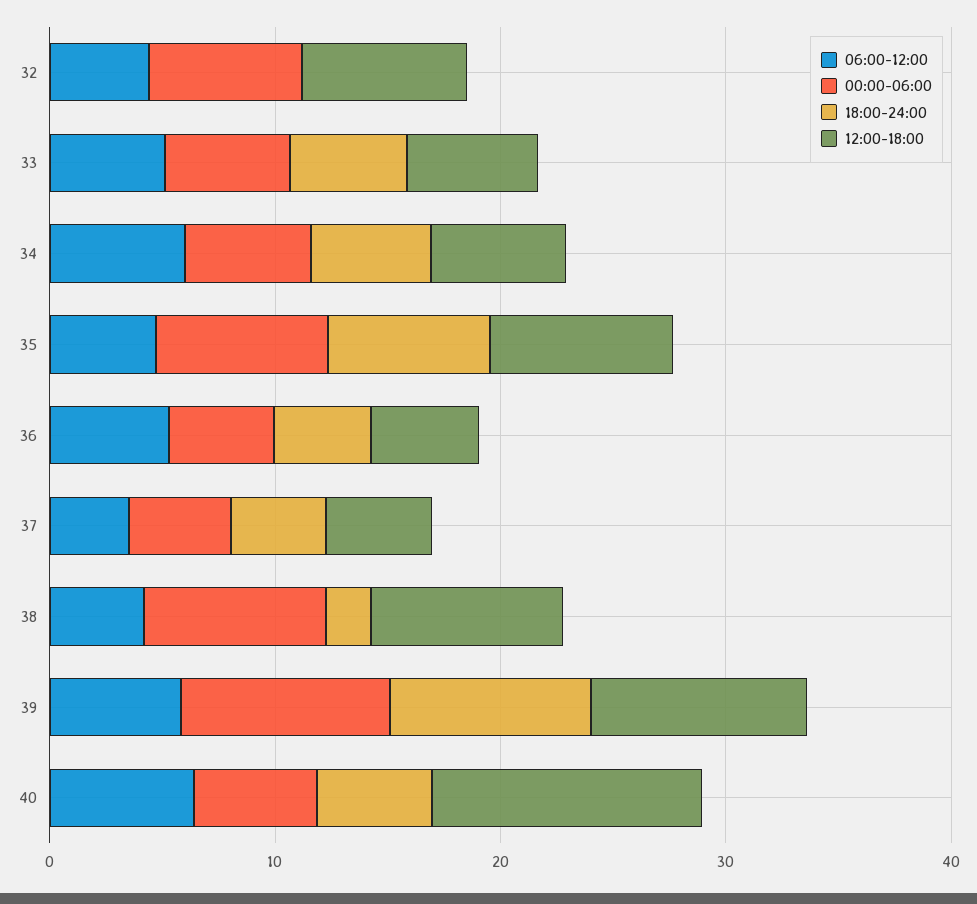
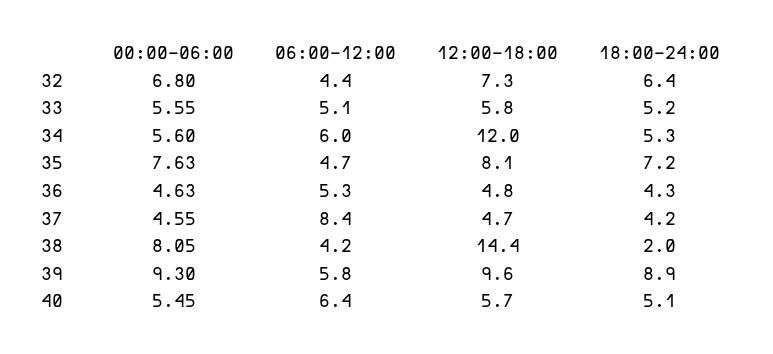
18:00-24:00, 32: 0 -> 6.4
12:00-18:00, 34: 6 -> 12
06:00-12:00, 37: 4 -> 8.4
12:00-18:00, 38: 8 -> 14.4
12:00-18:00, 40: 12 -> 5.7

